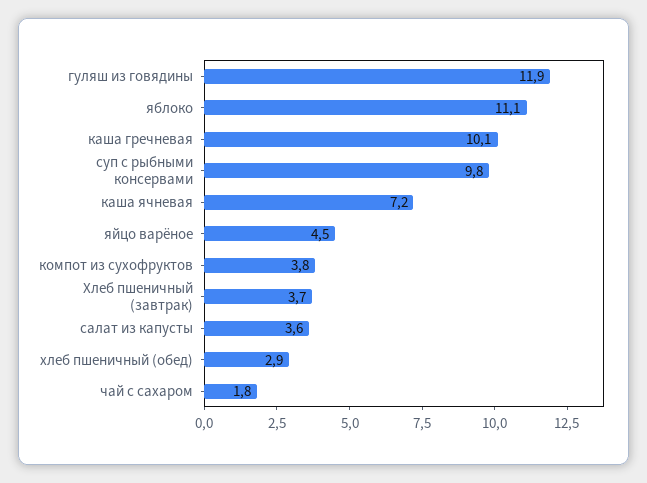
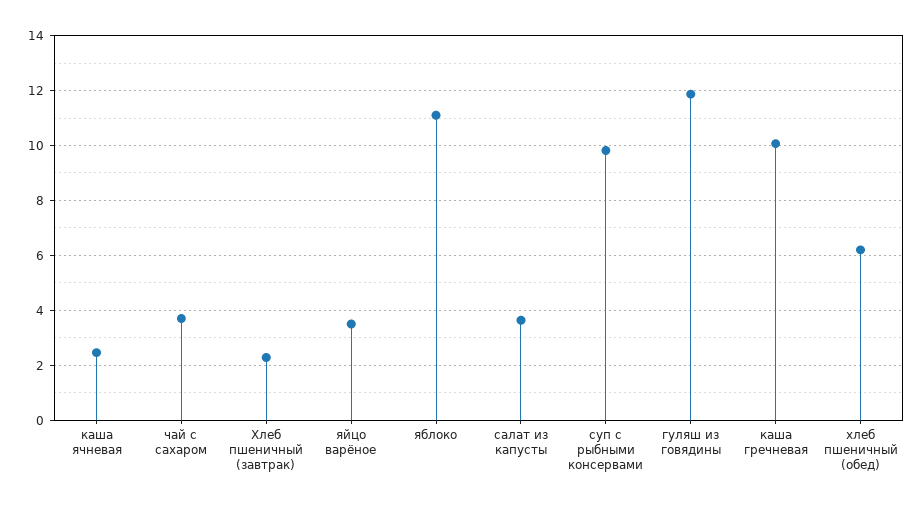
каша ячневая: 7.2 -> 2.5
яйцо варёное: 4.5 -> 3.5
компот из сухофруктов: 3.8 -> none
Хлеб пшеничный (завтрак): 3.7 -> 2.25
хлеб пшеничный (обед): 2.9 -> 6.25
чай с сахаром: 1.8 -> 3.75

